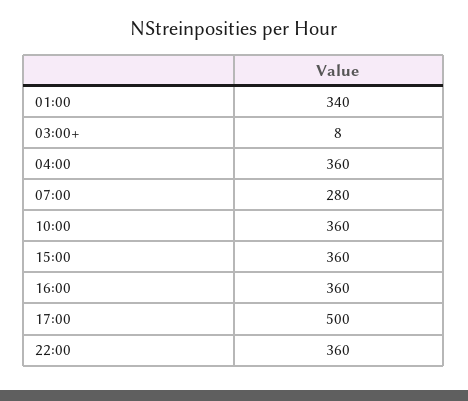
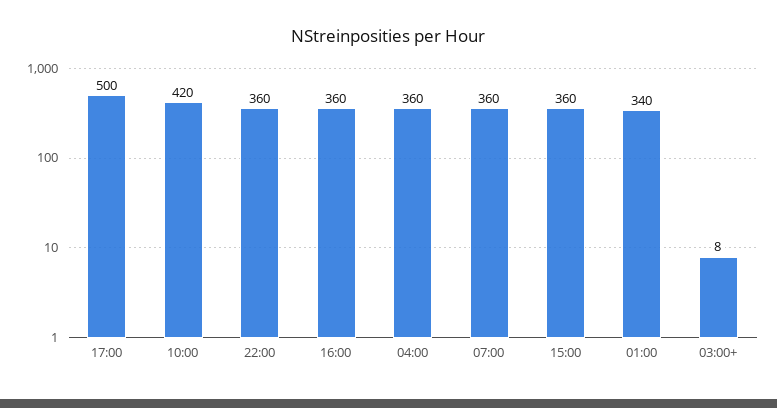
07:00: 280 -> 360
10:00: 360 -> 420

